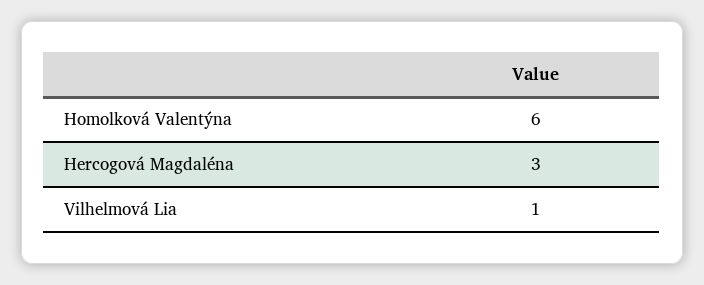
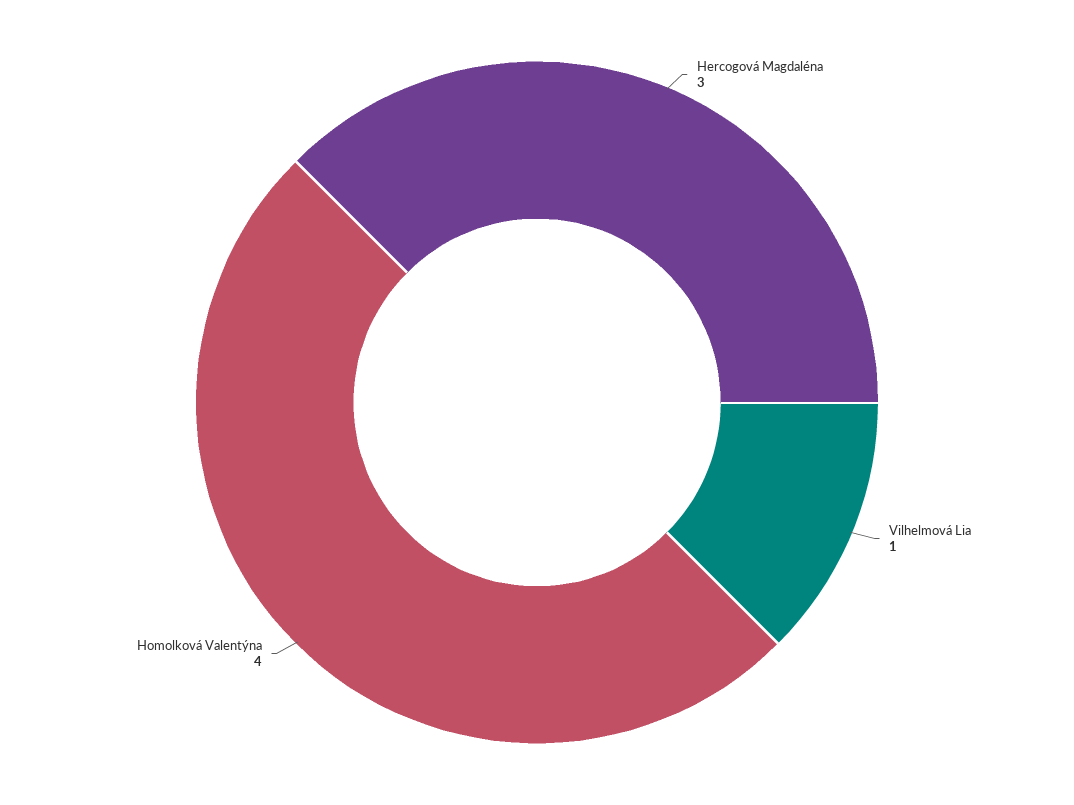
Homolková Valentýna: 6 -> 4

